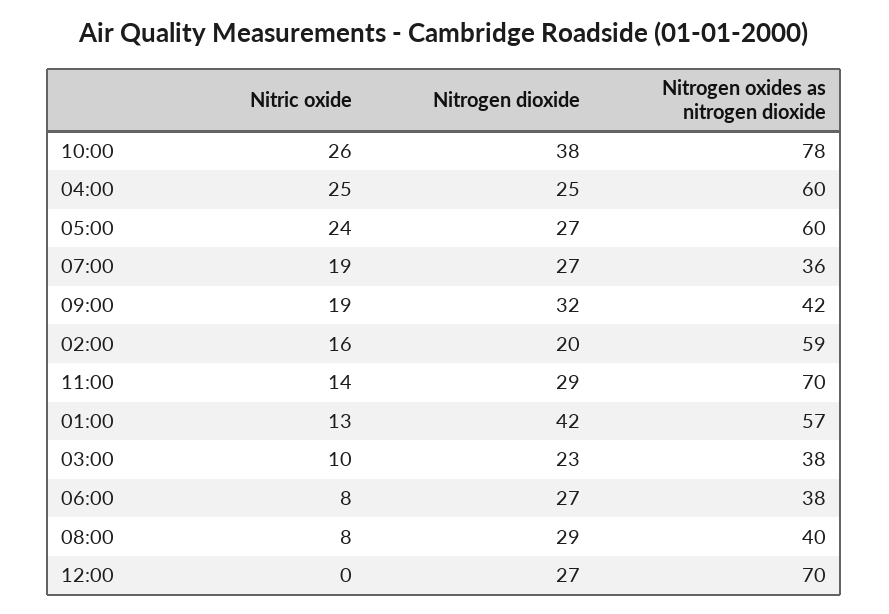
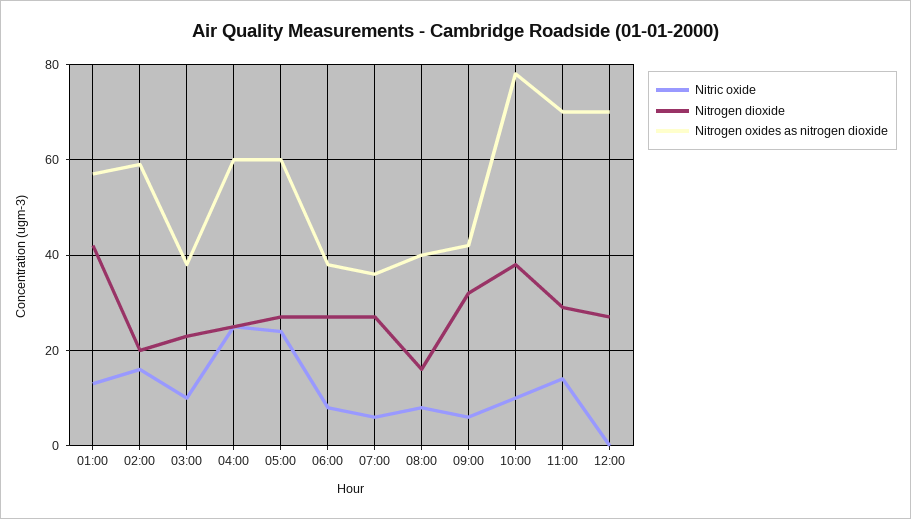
Nitric oxide, 10:00: 26 -> 10
Nitric oxide, 07:00: 19 -> 5
Nitric oxide, 09:00: 19 -> 5
Nitrogen dioxide, 08:00: 29 -> 15

